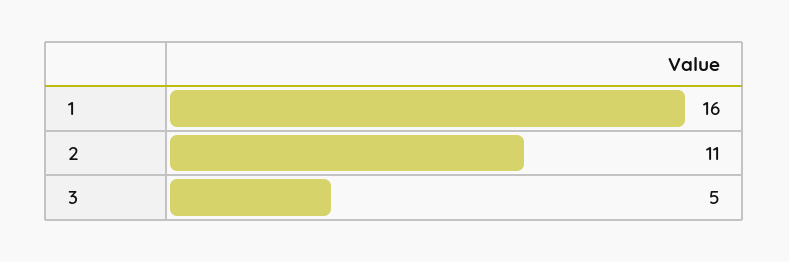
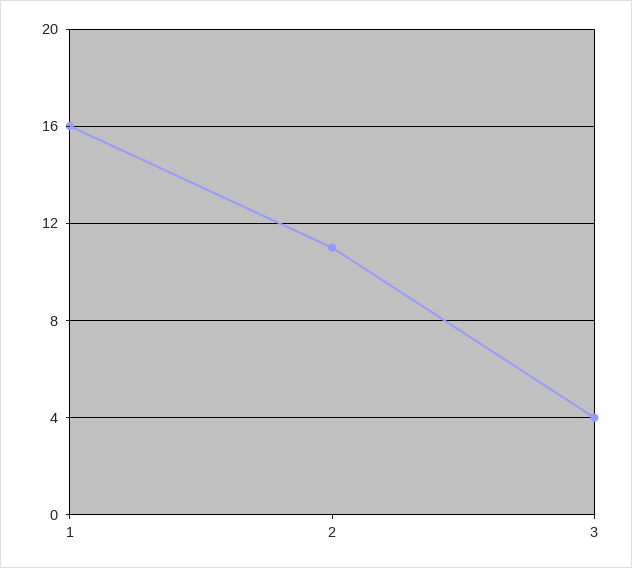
3: 5 -> 4

